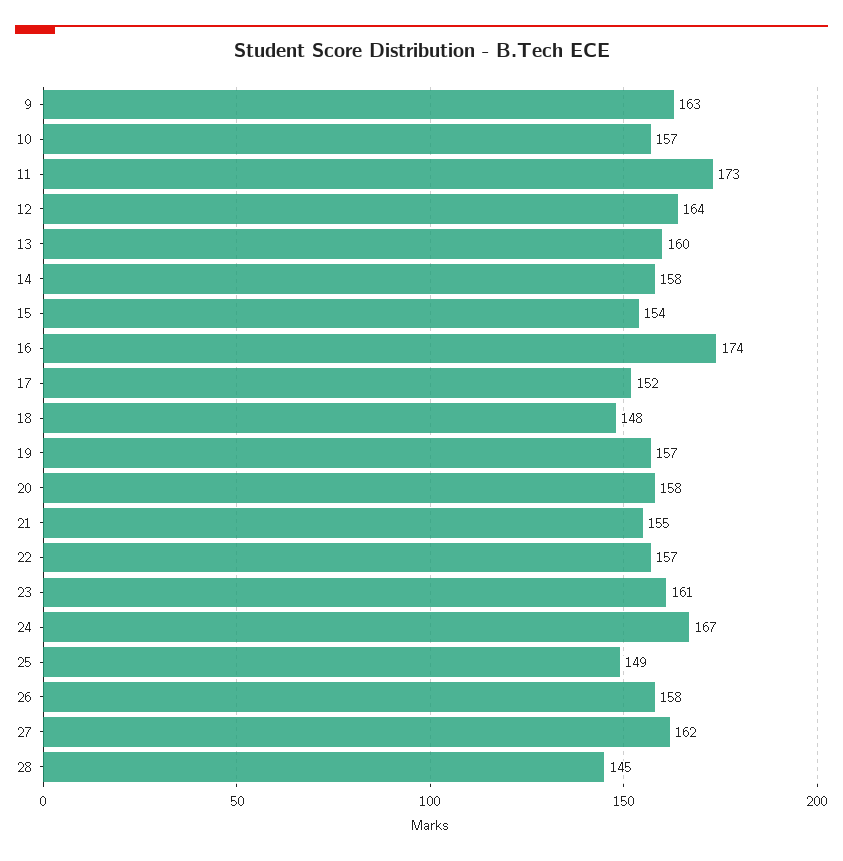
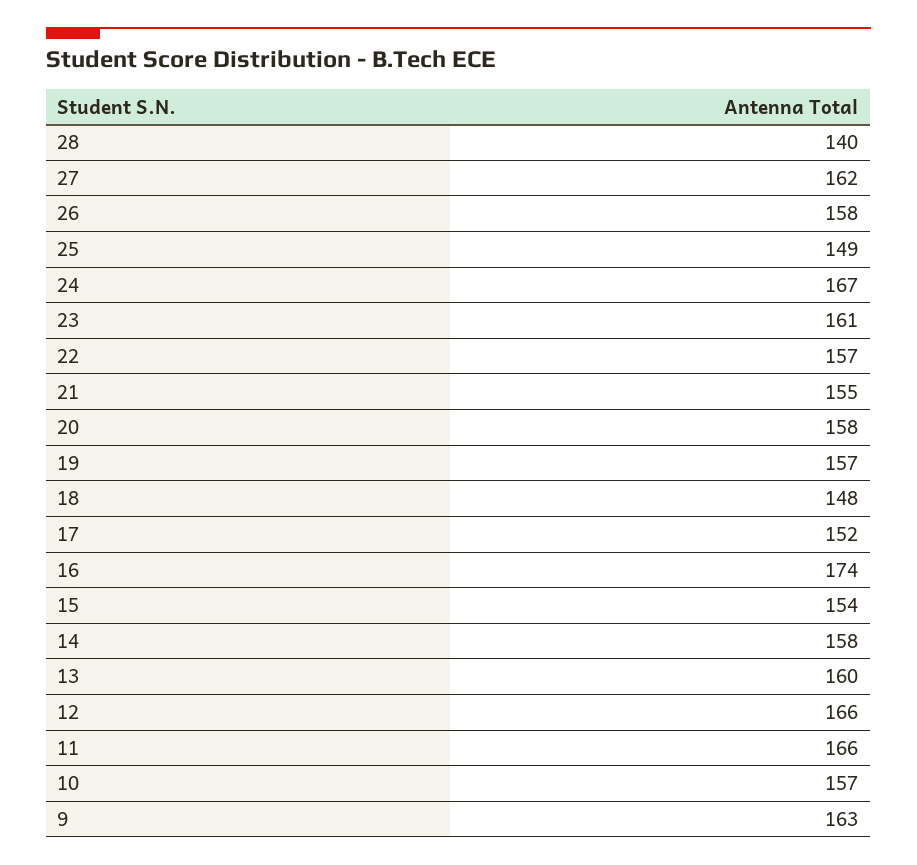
11: 173 -> 166
12: 164 -> 166
28: 145 -> 140

